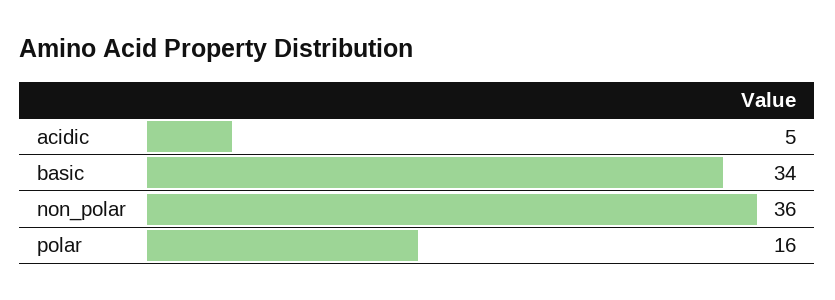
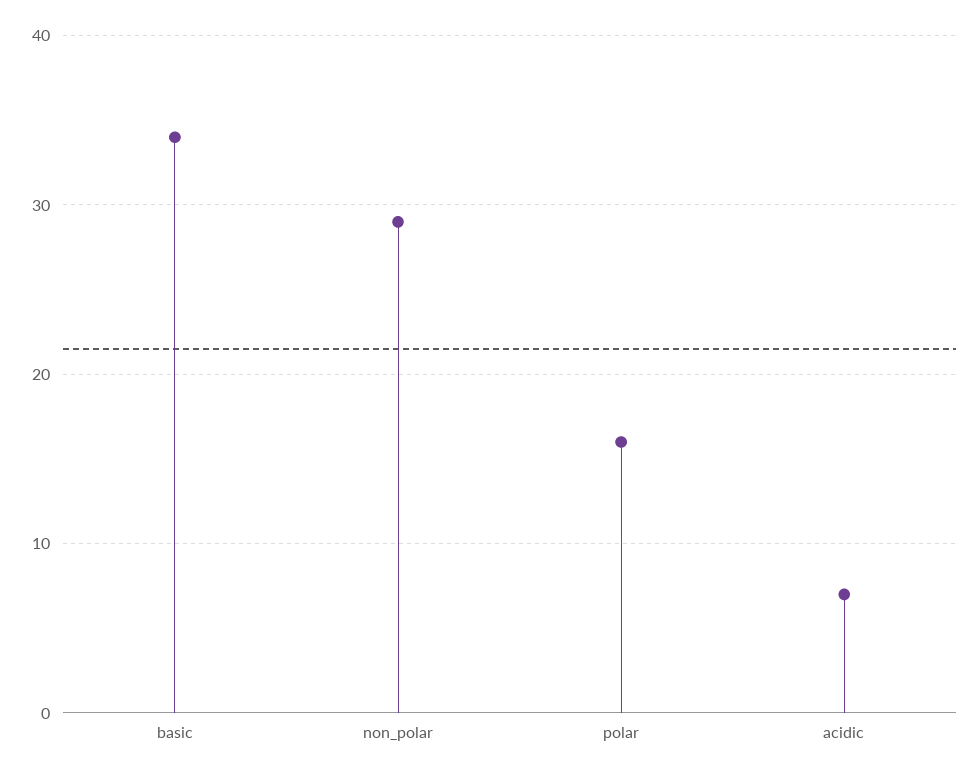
acidic: 5 -> 7
non_polar: 36 -> 29

